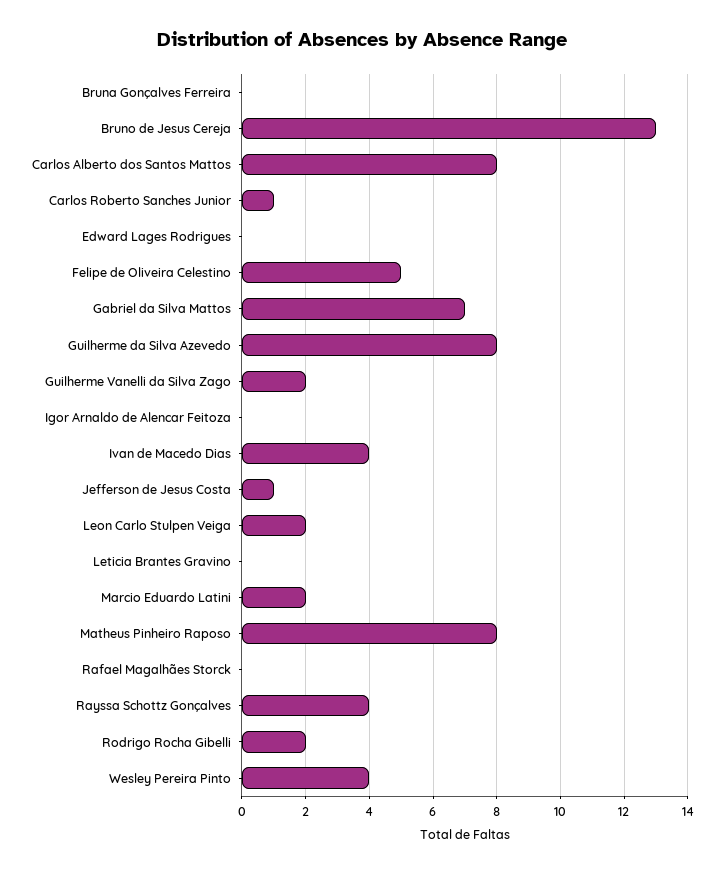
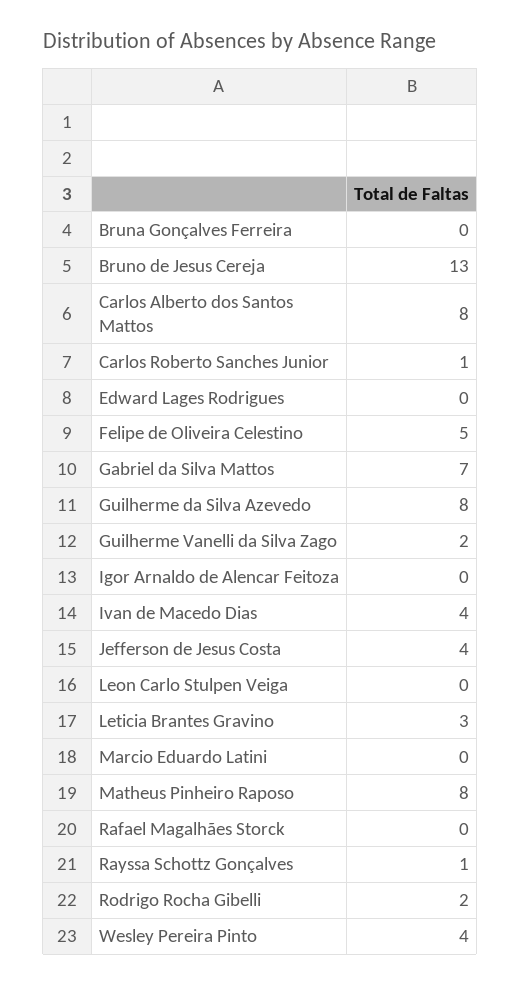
Jefferson de Jesus Costa: 1 -> 4
Leon Carlo Stulpen Veiga: 2 -> 0
Leticia Brantes Gravino: 0 -> 3
Marcio Eduardo Latini: 2 -> 0
Rayssa Schottz Gonçalves: 4 -> 1

